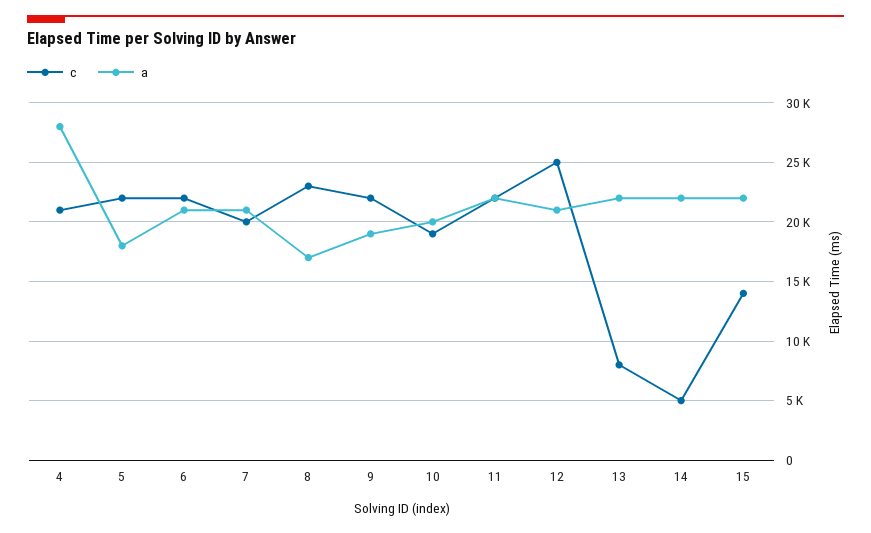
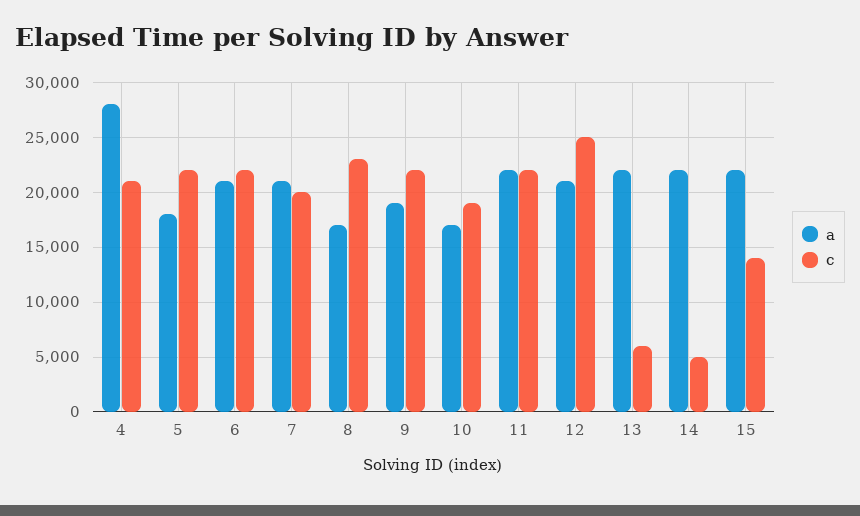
a, 10: 20000 -> 17000
c, 13: 8000 -> 6000

